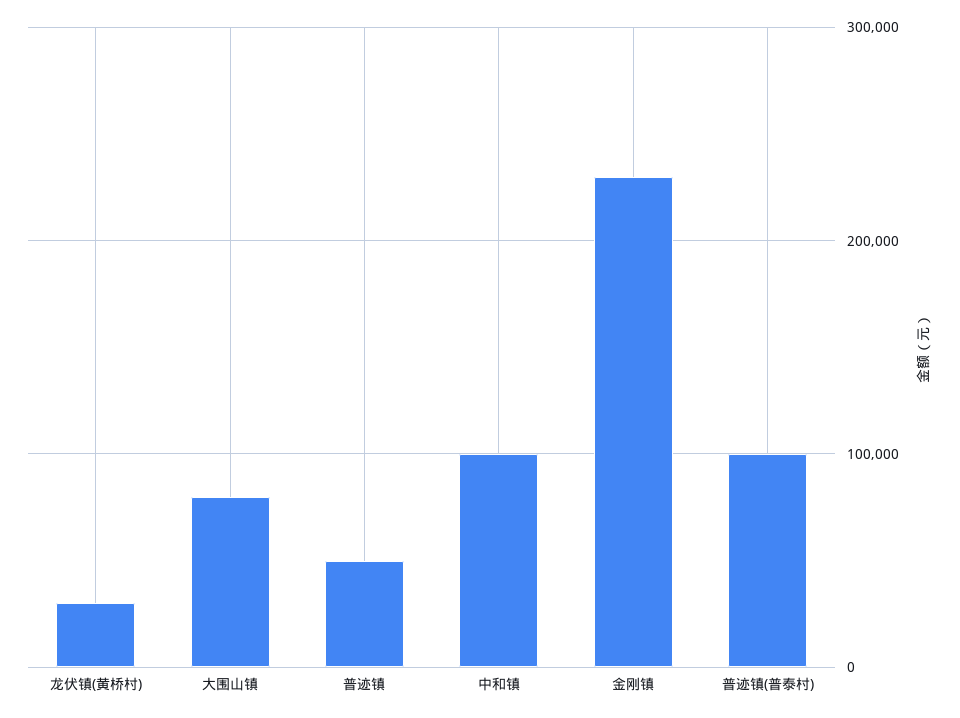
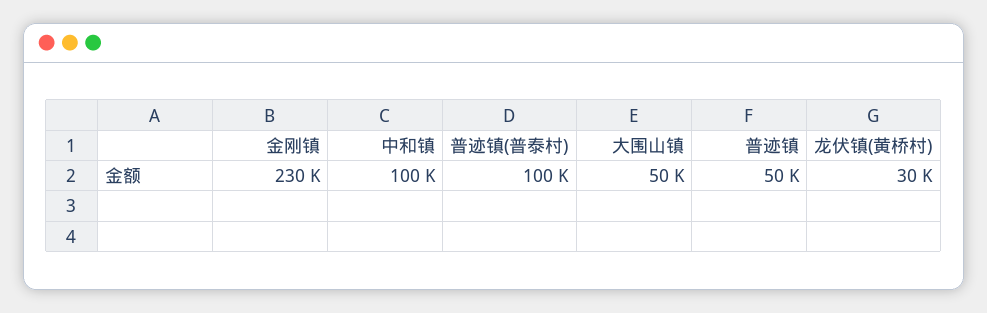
大围山镇: 80000 -> 50000

